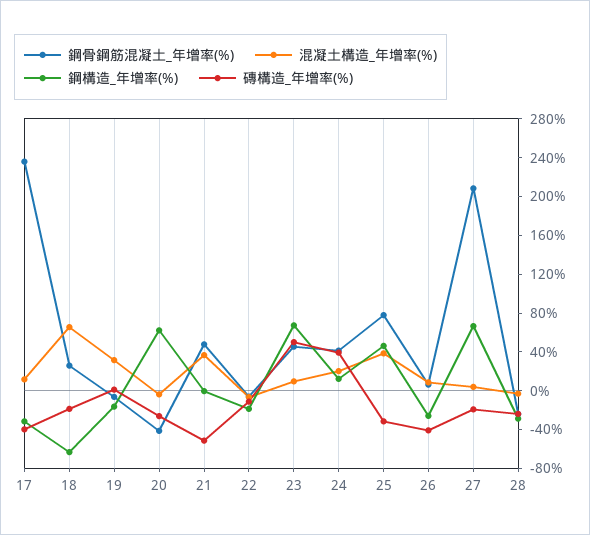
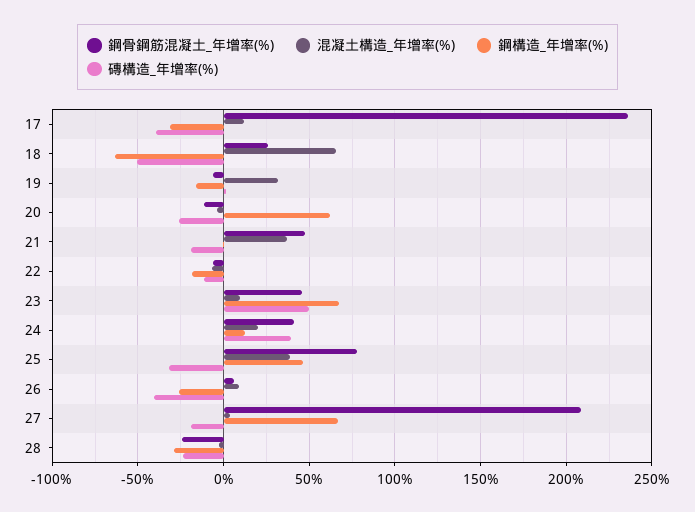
磚構造_年增率(%), 18: -20 -> -50
鋼骨鋼筋混凝土_年增率(%), 20: -40 -> -10
磚構造_年增率(%), 21: -50 -> -20

